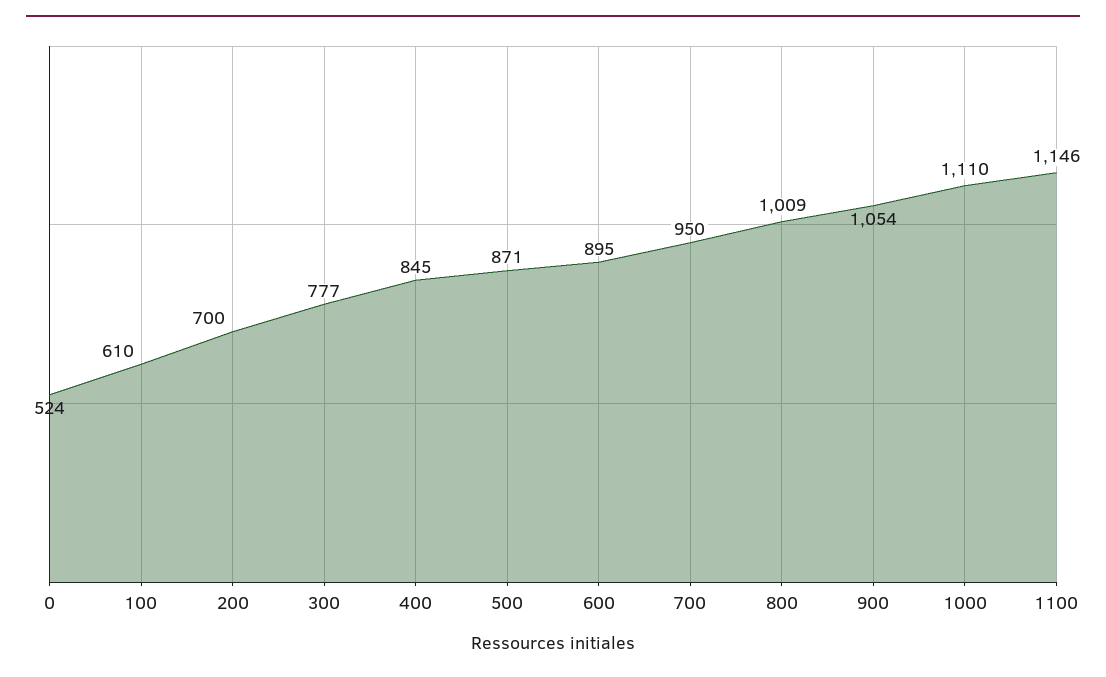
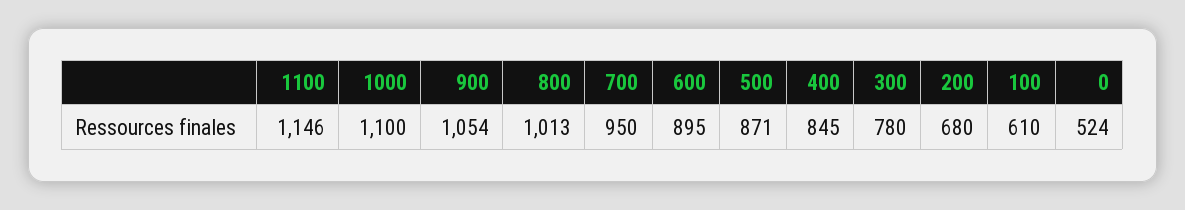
200: 700 -> 680
300: 777 -> 780
800: 1009 -> 1013
1000: 1110 -> 1100

